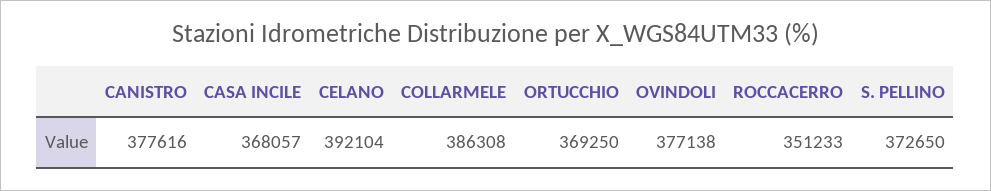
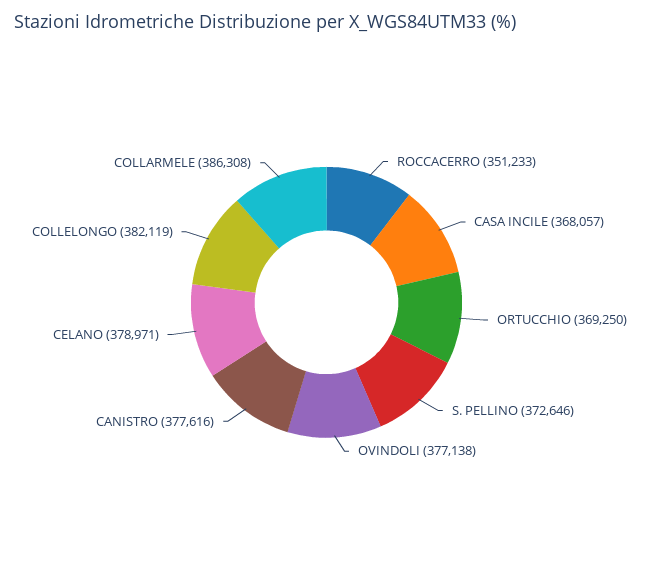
CELANO: 392104 -> 378971
S. PELLINO: 372650 -> 372646
COLLELONGO: none -> 382119

